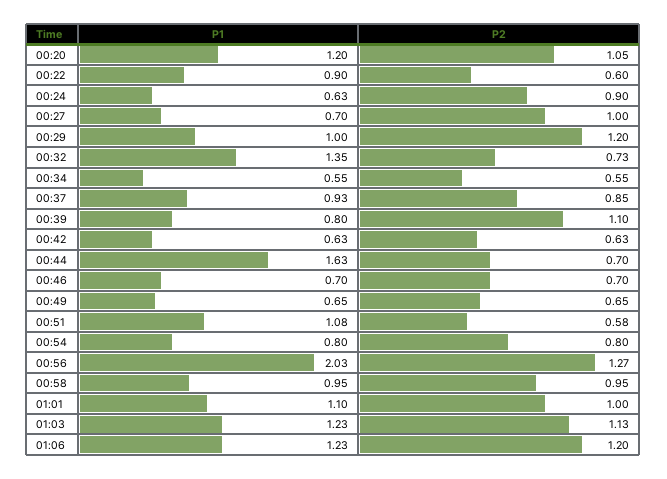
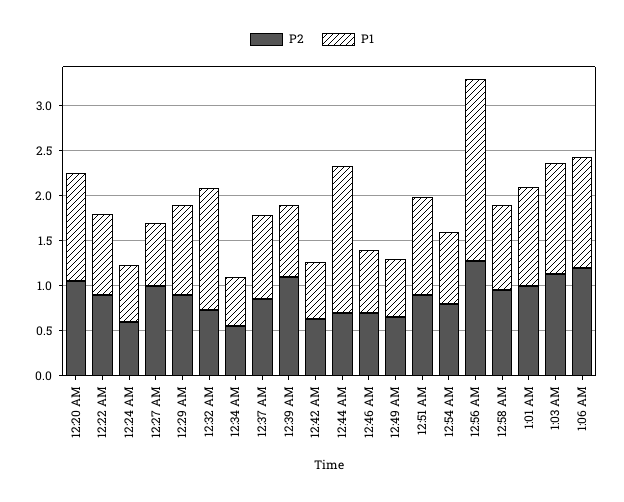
P2, 00:22: 0.6 -> 0.9
P2, 00:24: 0.9 -> 0.6
P2, 00:29: 1.2 -> 0.9
P2, 00:51: 0.58 -> 0.9

